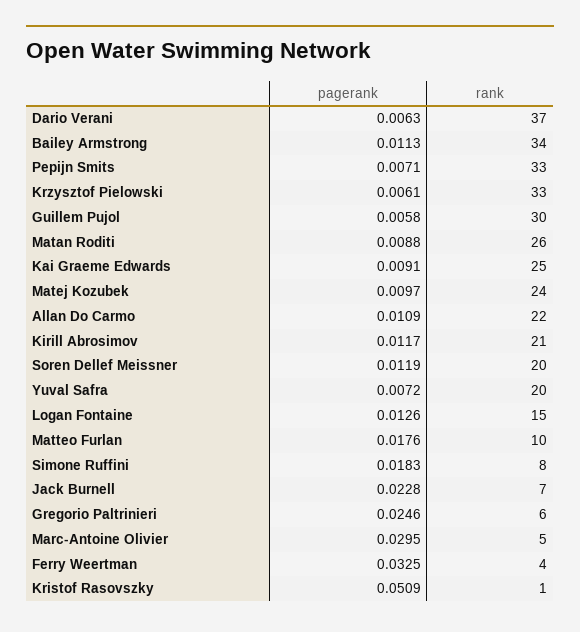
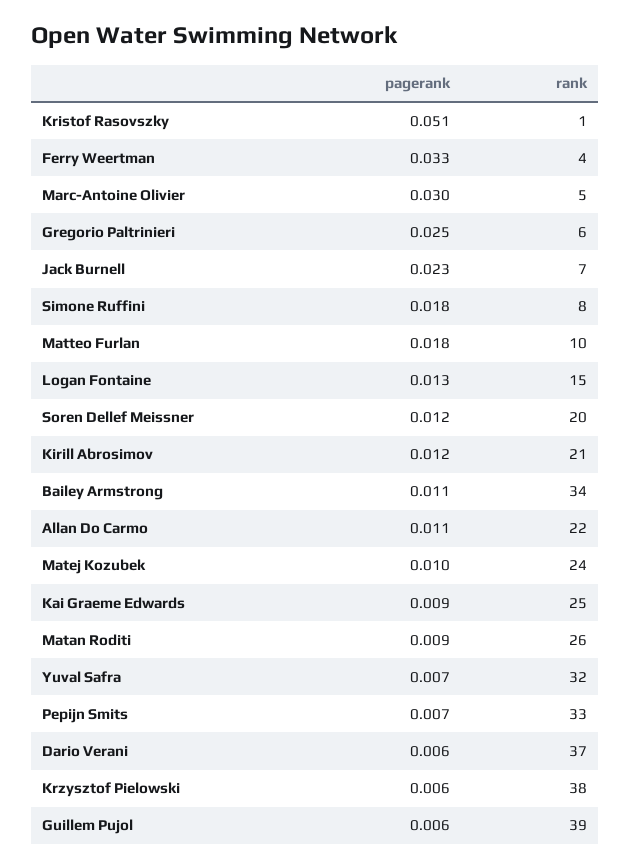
rank, Krzysztof Pielowski: 33 -> 38
rank, Guillem Pujol: 30 -> 39
rank, Yuval Safra: 20 -> 32

